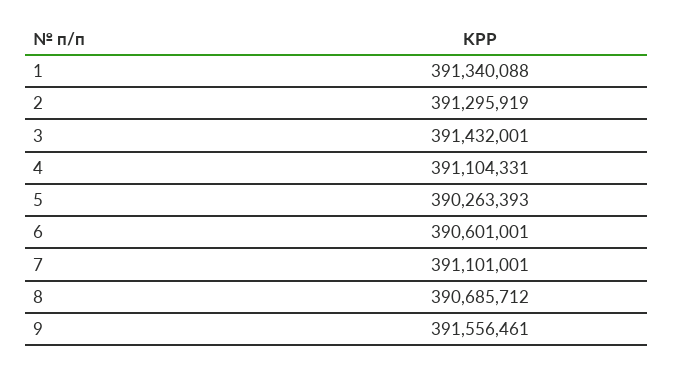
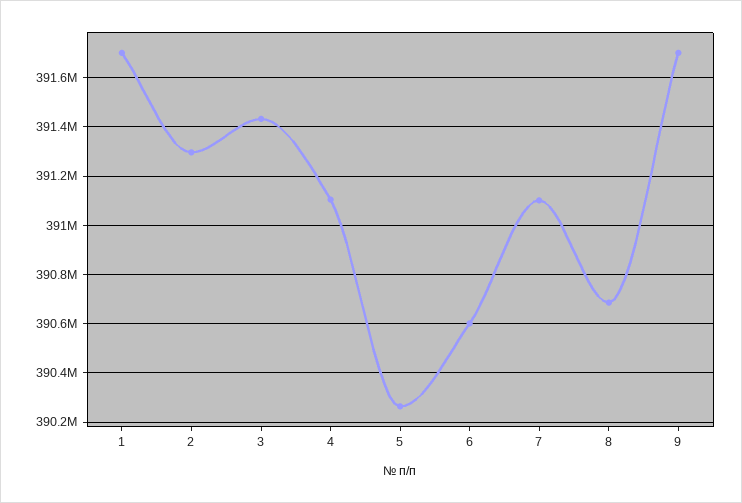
1: 391340088 -> 391700000
9: 391556461 -> 391700000

